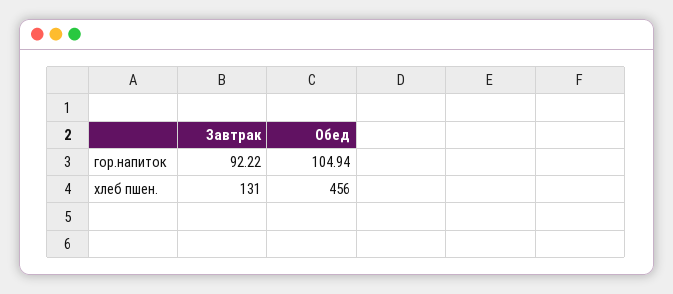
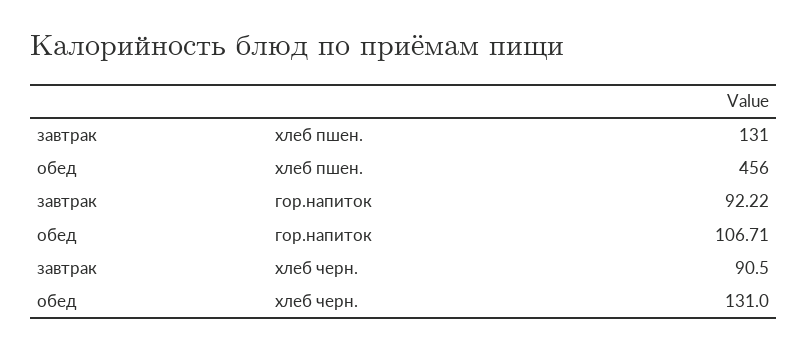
Обед, гор.напиток: 104.94 -> 106.71
Завтрак, хлеб черн.: none -> 90.5
Обед, хлеб черн.: none -> 131

